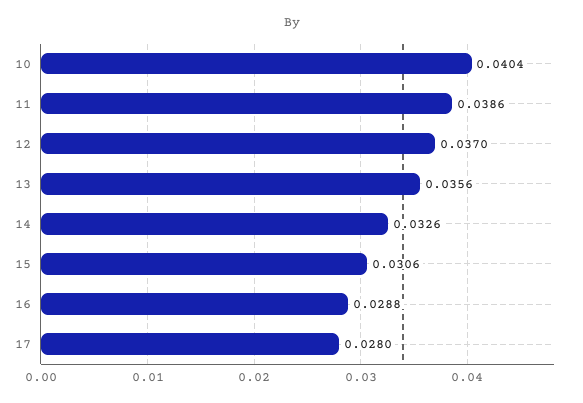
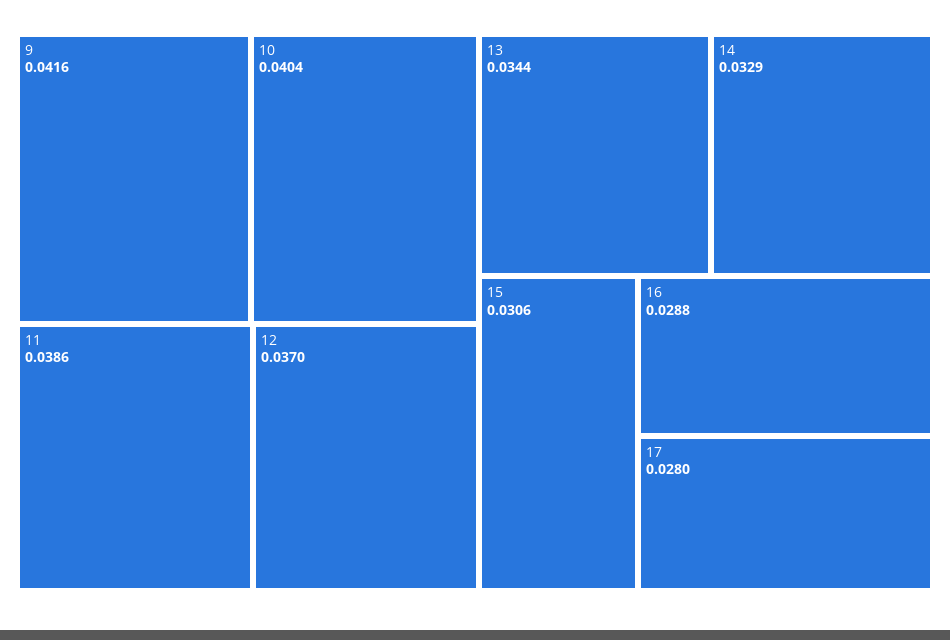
13: 0.0356 -> 0.0344
14: 0.0326 -> 0.0329
9: none -> 0.0416

